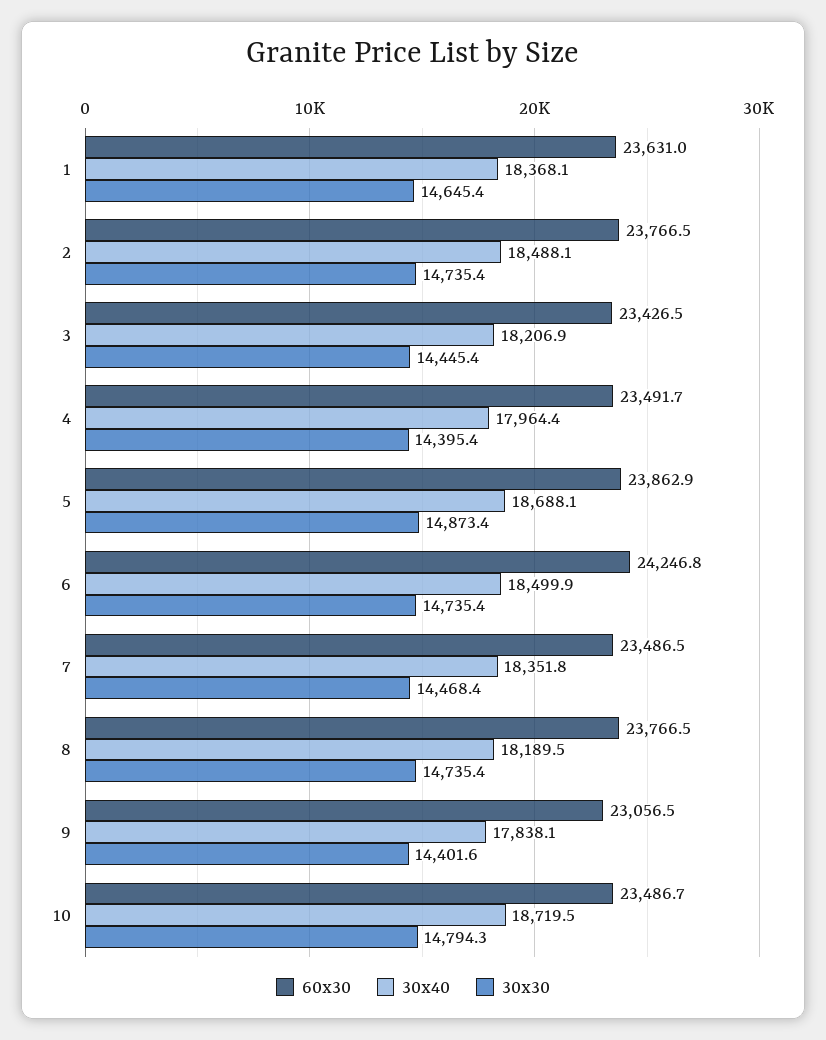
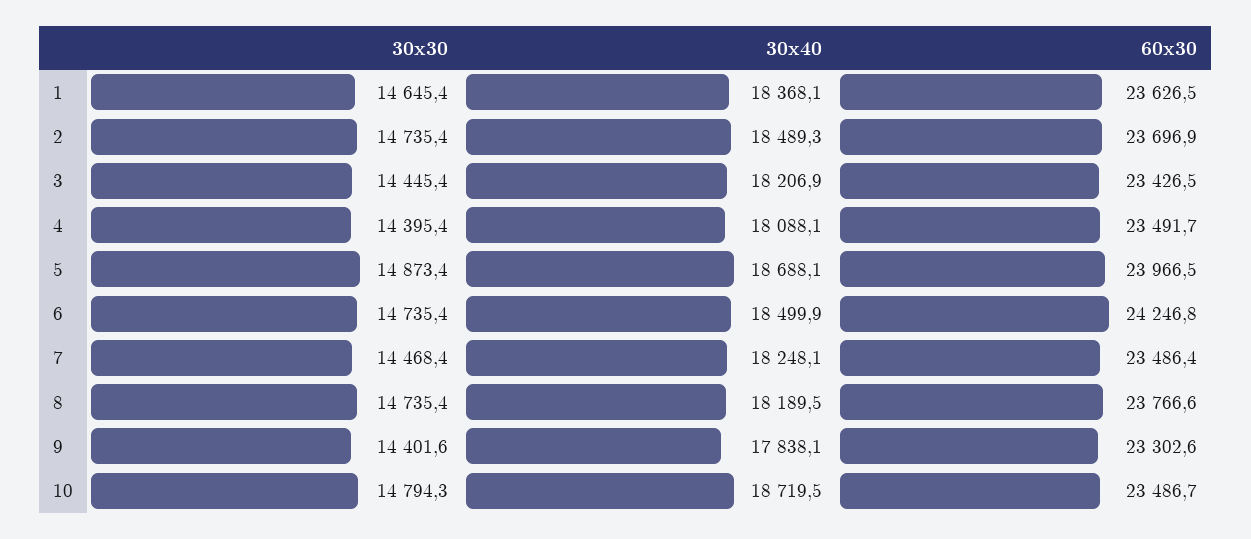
60x30, 1: 23631 -> 23626.5
60x30, 2: 23766.5 -> 23696.9
30x40, 2: 18488.1 -> 18489.3
30x40, 4: 17964.4 -> 18088.1
60x30, 5: 23862.9 -> 23966.5
60x30, 7: 23486.5 -> 23486.4
30x40, 7: 18351.8 -> 18248.1
60x30, 8: 23766.5 -> 23766.6
60x30, 9: 23056.5 -> 23302.6

